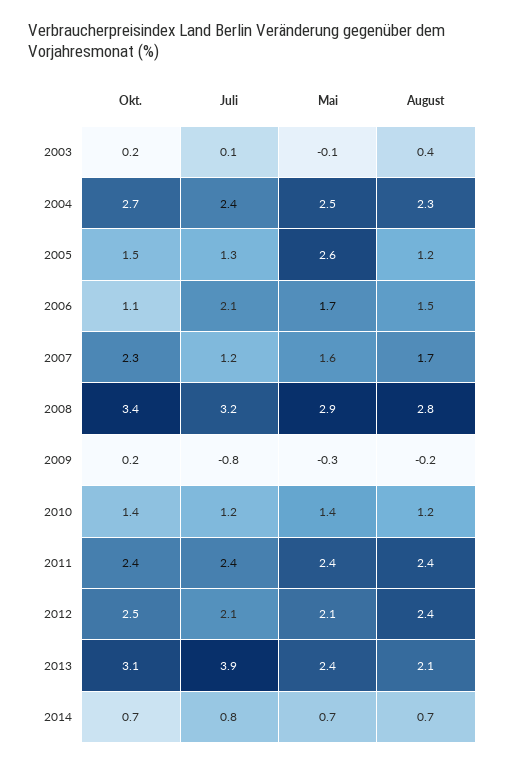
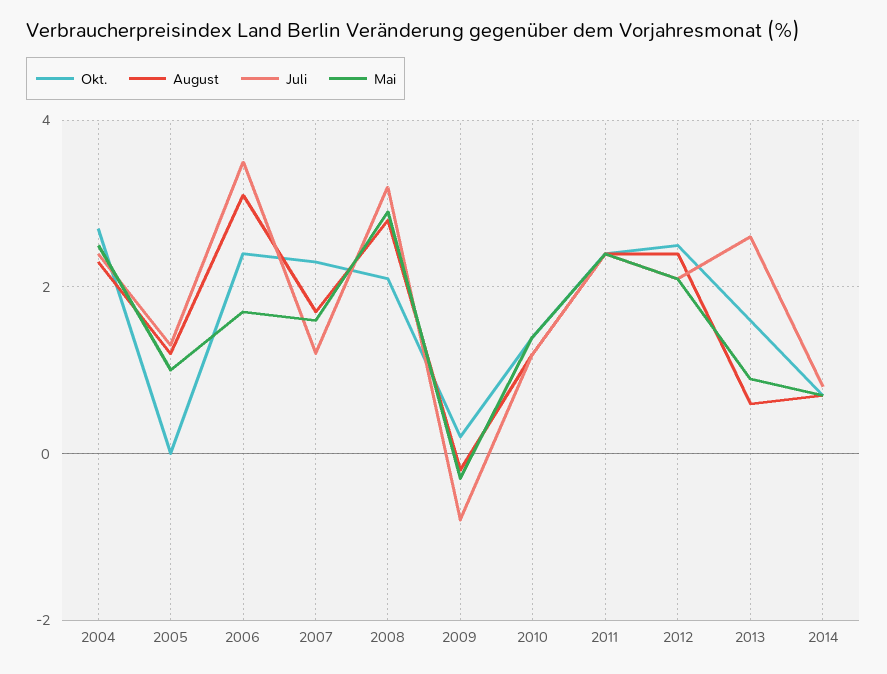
Okt., 2003: 0.2 -> none
Juli, 2003: 0.1 -> none
Mai, 2003: -0.1 -> none
August, 2003: 0.4 -> none
Okt., 2005: 1.5 -> 0
Mai, 2005: 2.6 -> 1
Okt., 2006: 1.1 -> 2.5
Juli, 2006: 2.1 -> 3.5
August, 2006: 1.5 -> 3
Okt., 2008: 3.4 -> 2
Okt., 2013: 3.1 -> 1.5
Juli, 2013: 3.9 -> 2.5
Mai, 2013: 2.4 -> 1
August, 2013: 2.1 -> 0.5

